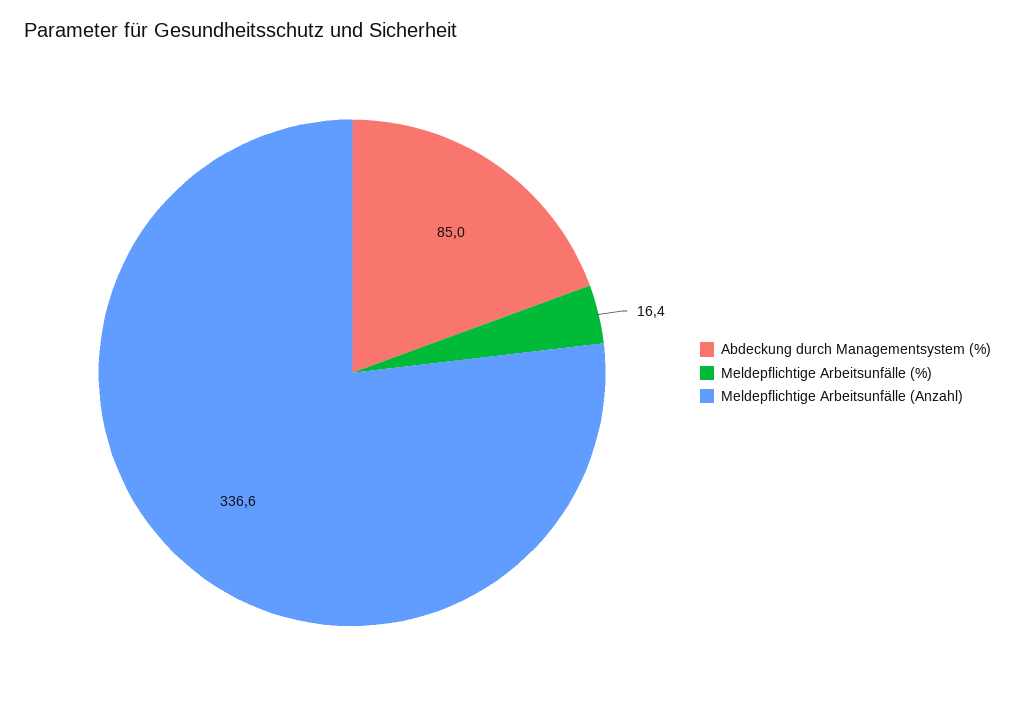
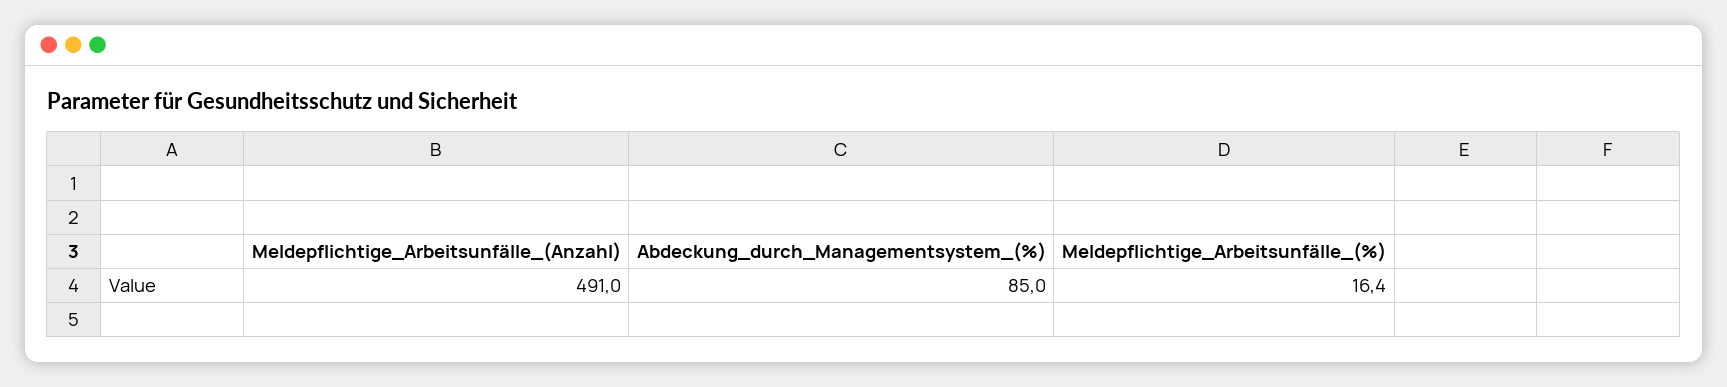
Meldepflichtige Arbeitsunfälle (Anzahl): 336.6 -> 491

